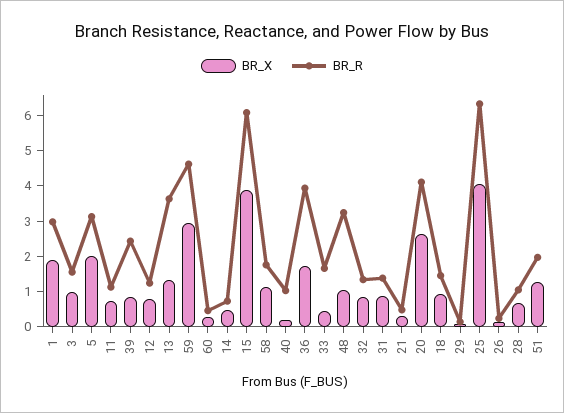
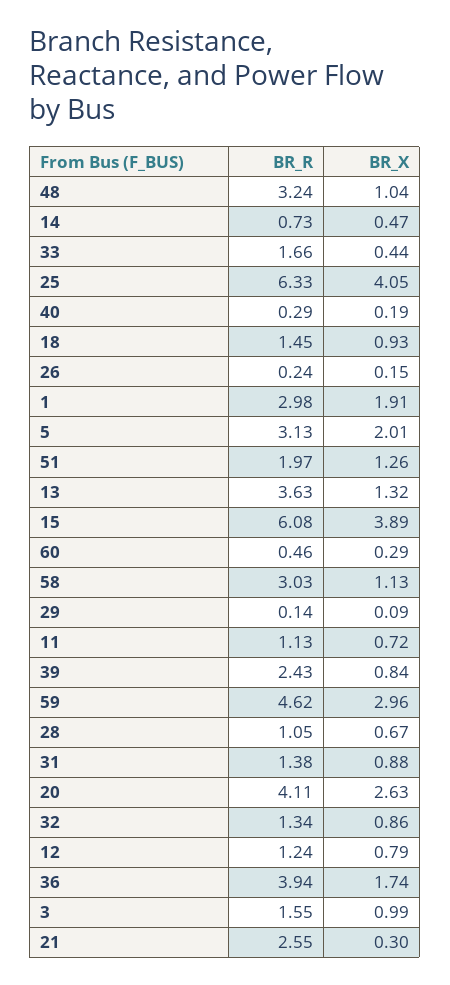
BR_R, 58: 1.75 -> 3.03
BR_R, 40: 1 -> 0.29
BR_R, 21: 0.5 -> 2.55

